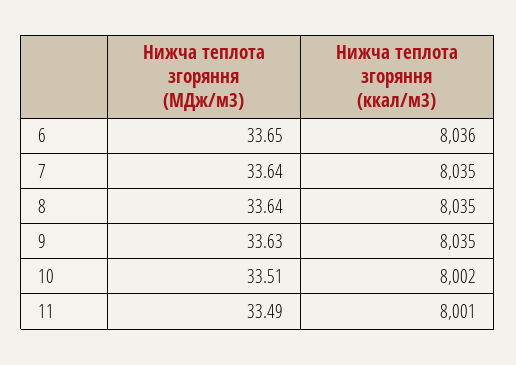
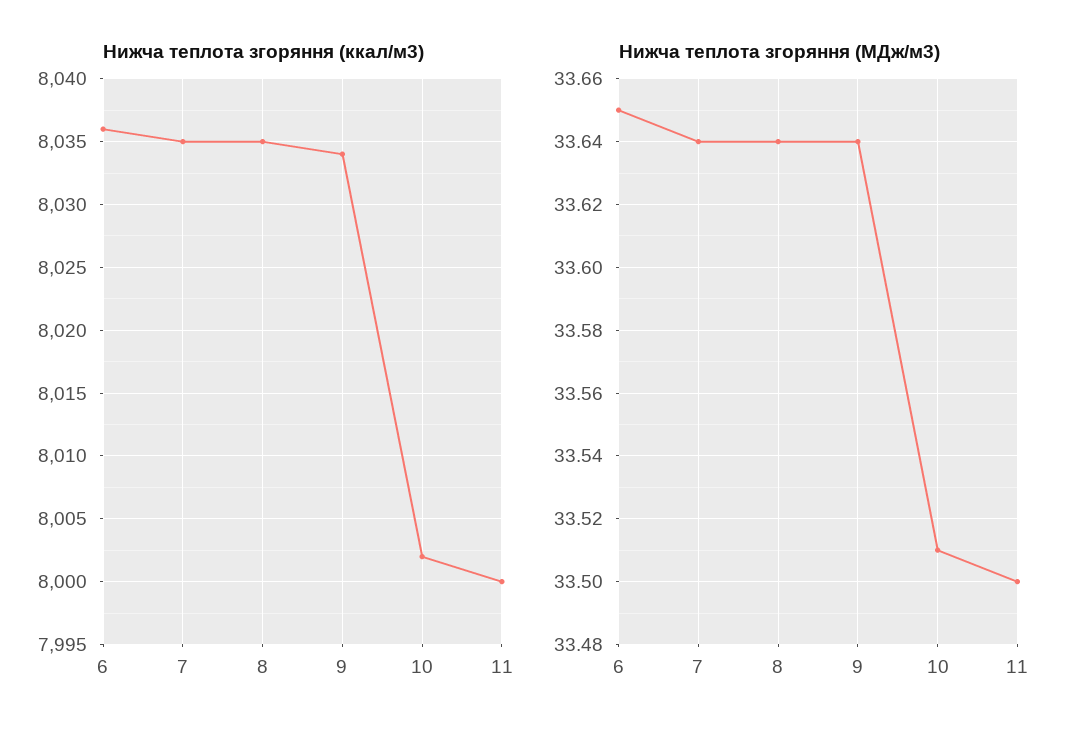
Нижча теплота згоряння (МДж/м3), 9: 33.63 -> 33.64
Нижча теплота згоряння (ккал/м3), 9: 8035 -> 8034
Нижча теплота згоряння (МДж/м3), 11: 33.49 -> 33.5
Нижча теплота згоряння (ккал/м3), 11: 8001 -> 8000

